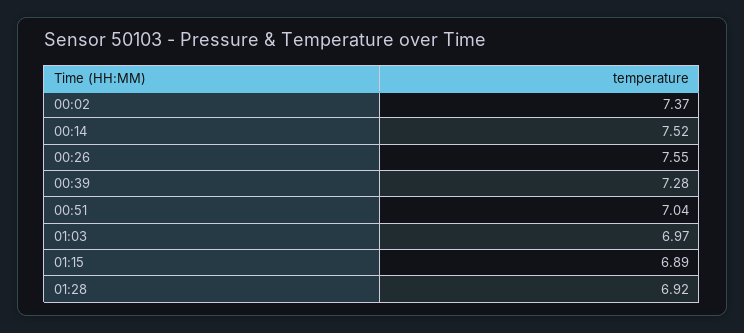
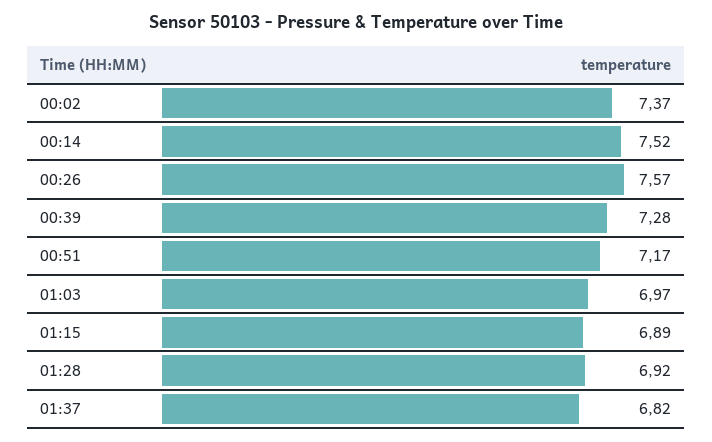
00:26: 7.55 -> 7.57
00:51: 7.04 -> 7.17
01:37: none -> 6.82

